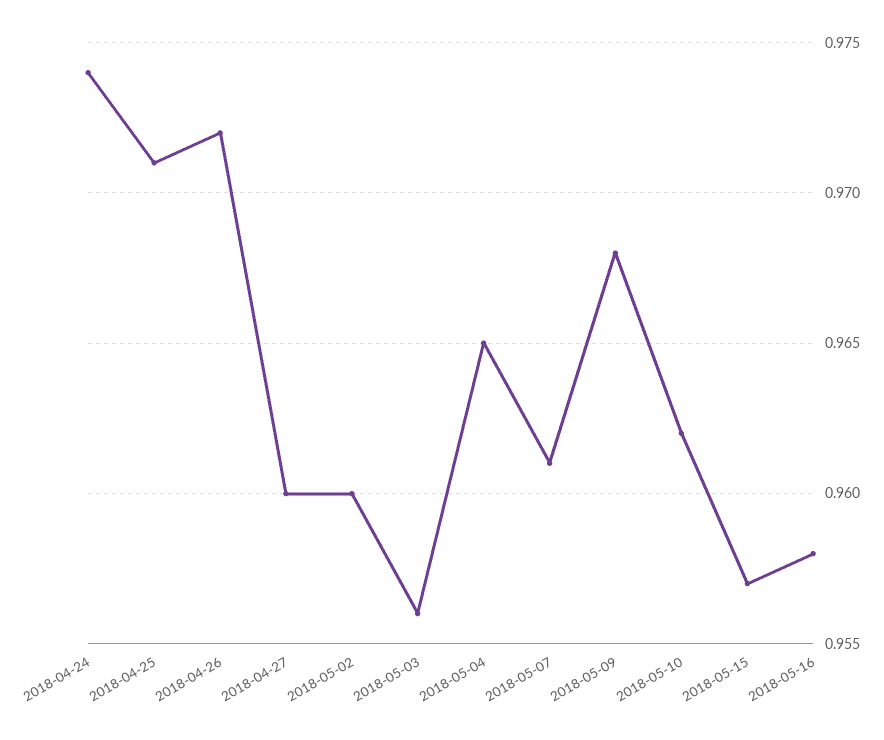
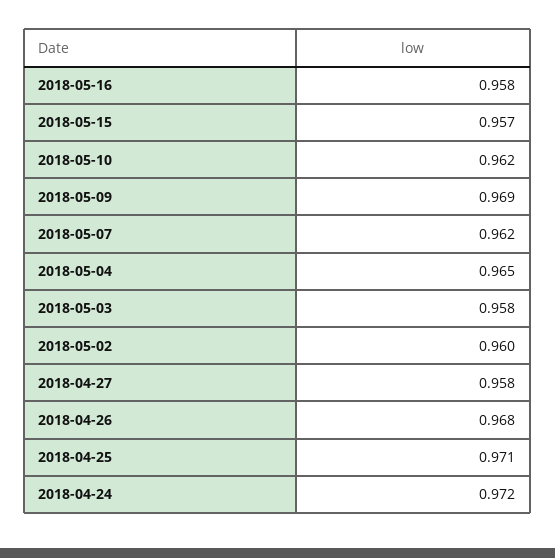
2018-04-24: 0.974 -> 0.972
2018-04-26: 0.972 -> 0.968
2018-04-27: 0.96 -> 0.958
2018-05-03: 0.956 -> 0.958
2018-05-07: 0.961 -> 0.962
2018-05-09: 0.968 -> 0.969

